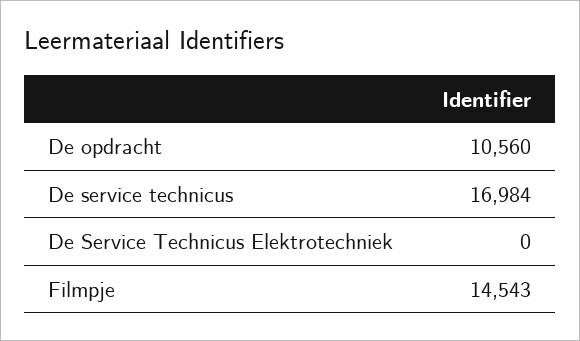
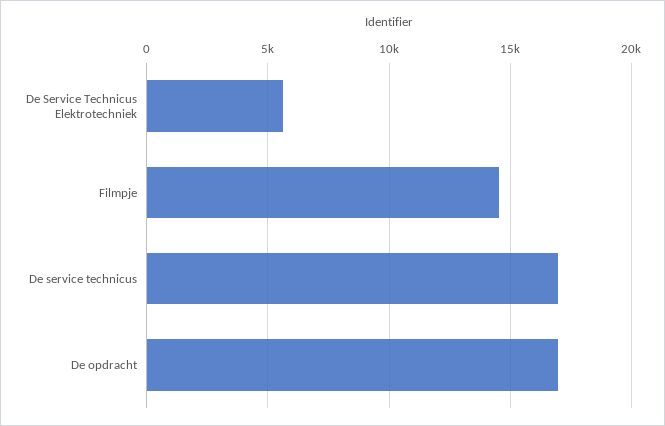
De opdracht: 10560 -> 17000
De Service Technicus Elektrotechniek: 0 -> 5500

